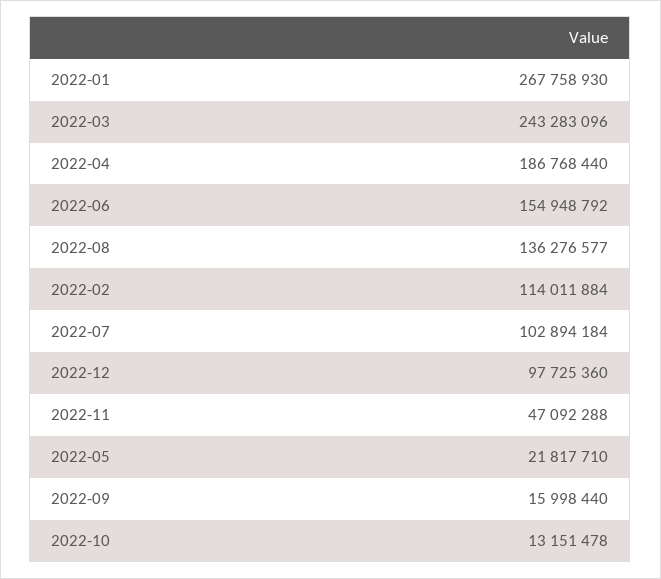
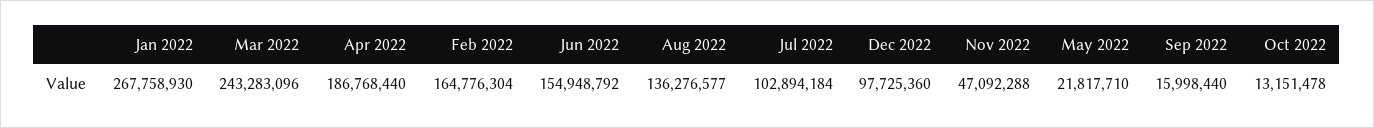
2022-02: 114011884 -> 164776304

